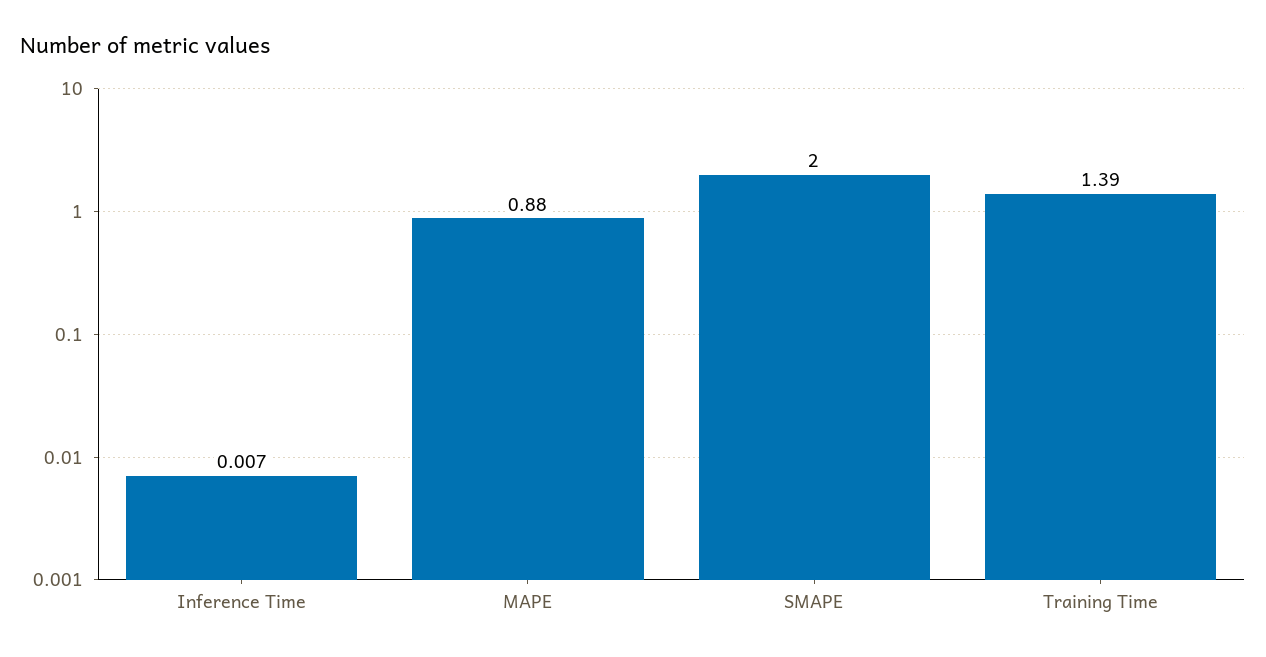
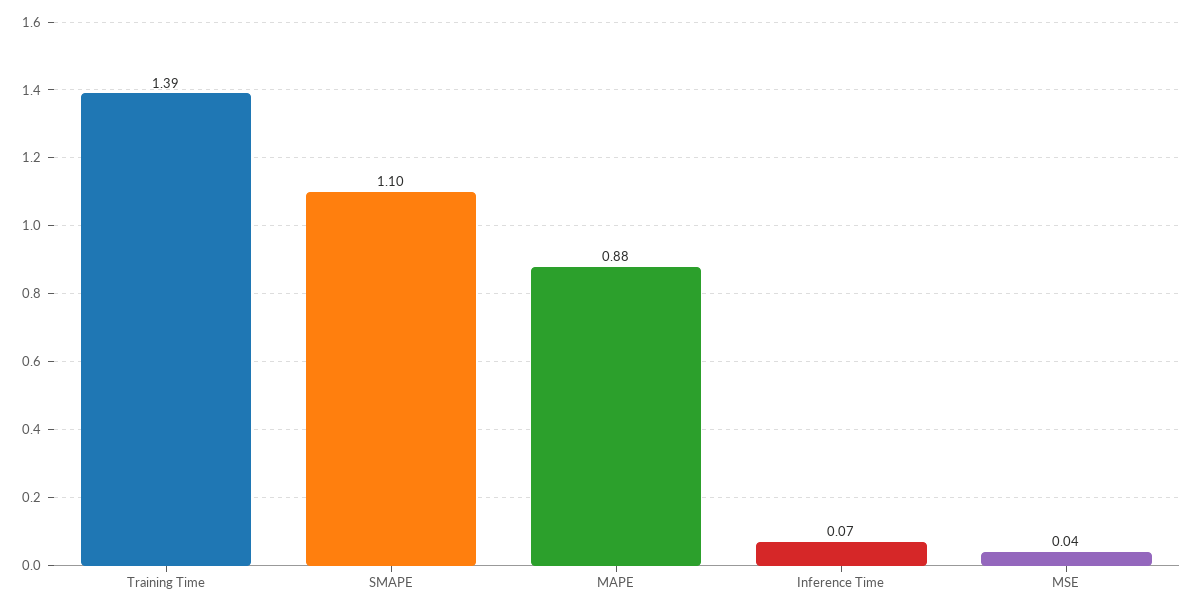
Inference Time: 0.007 -> 0.07
SMAPE: 2 -> 1.1
MSE: none -> 0.04

